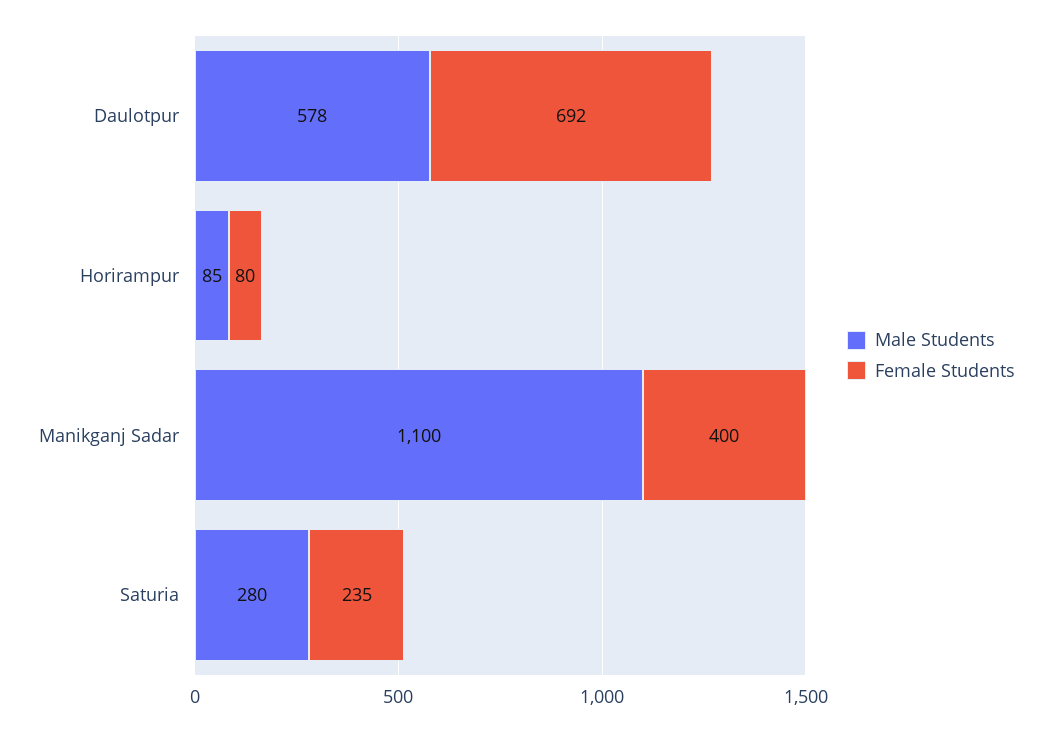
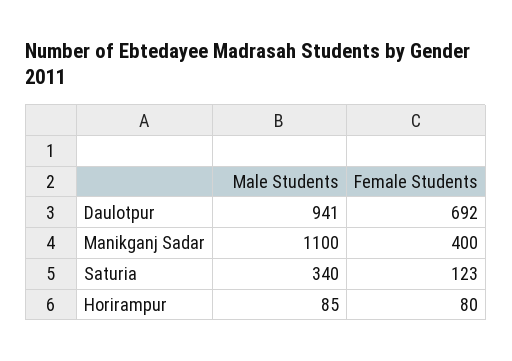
Male Students, Daulotpur: 578 -> 941
Male Students, Saturia: 280 -> 340
Female Students, Saturia: 235 -> 123

